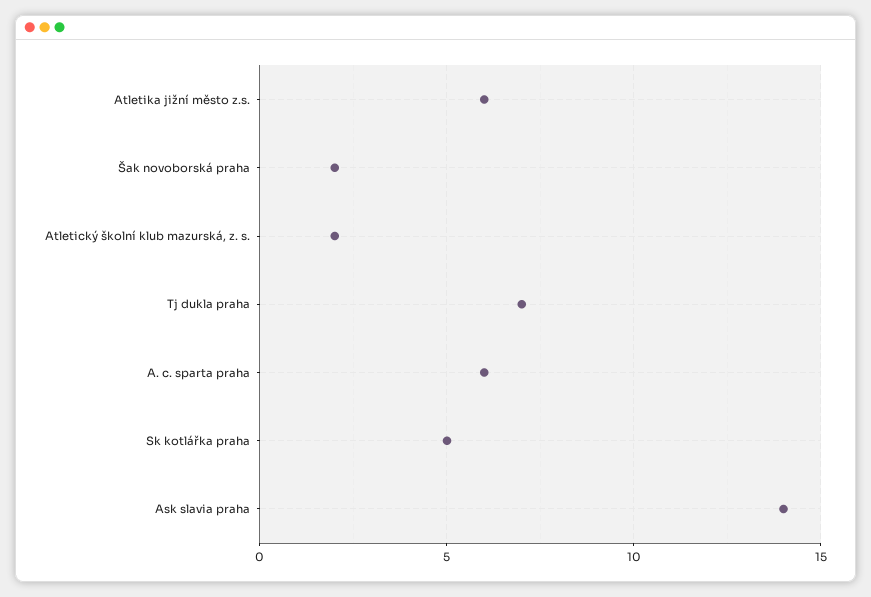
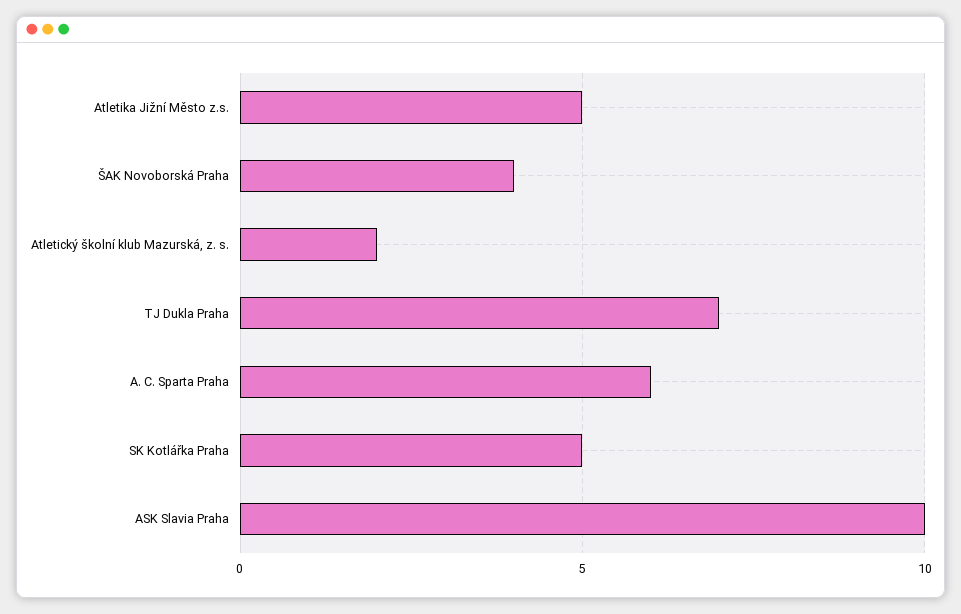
Atletika jižní město z.s.: 6 -> 5
Šak novoborská praha: 2 -> 4
Ask slavia praha: 14 -> 10

